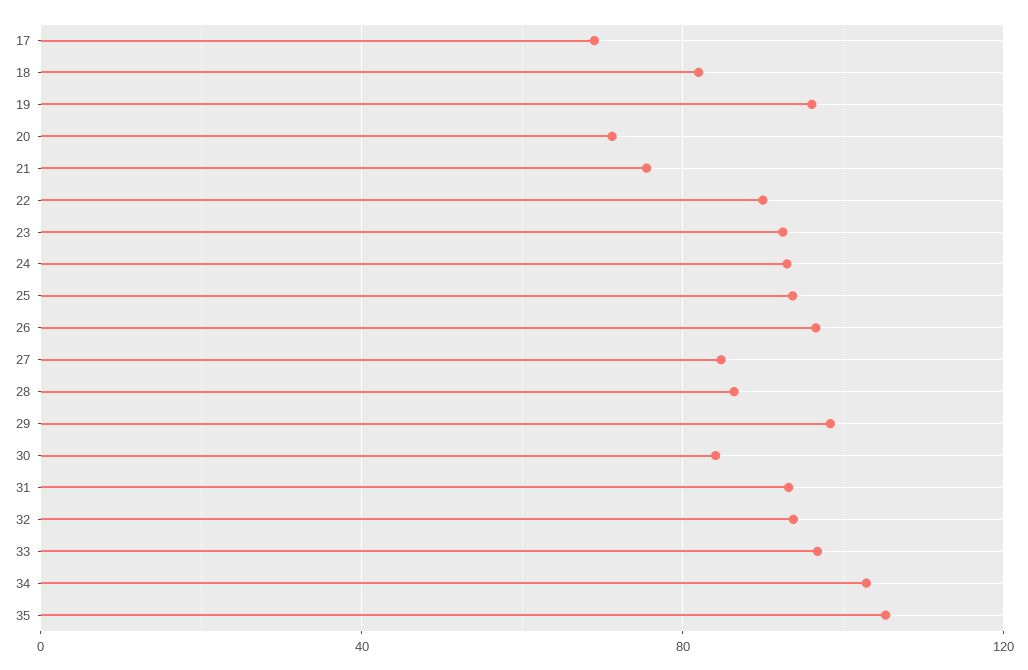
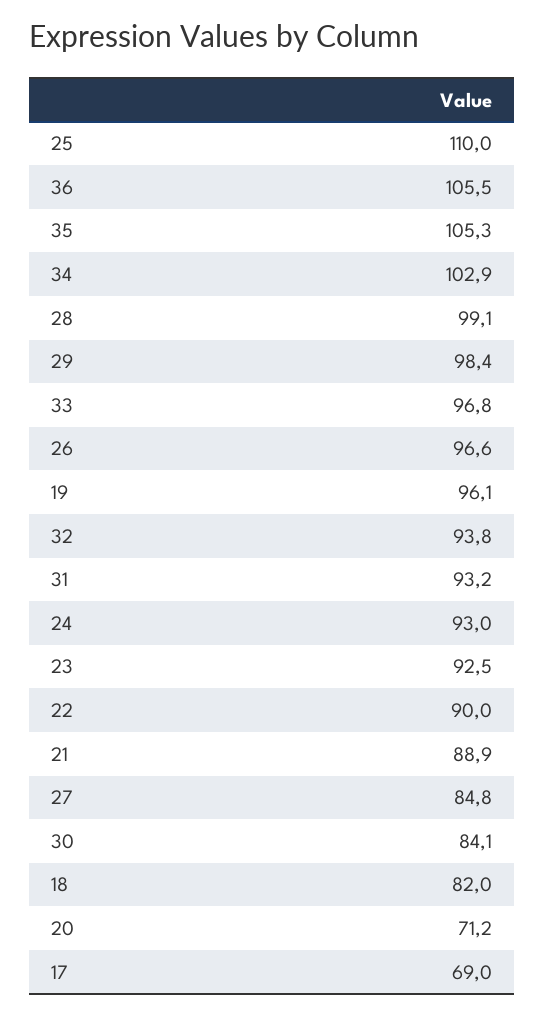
21: 75 -> 88.9
25: 95 -> 110
28: 85 -> 99.1
36: none -> 105.5

